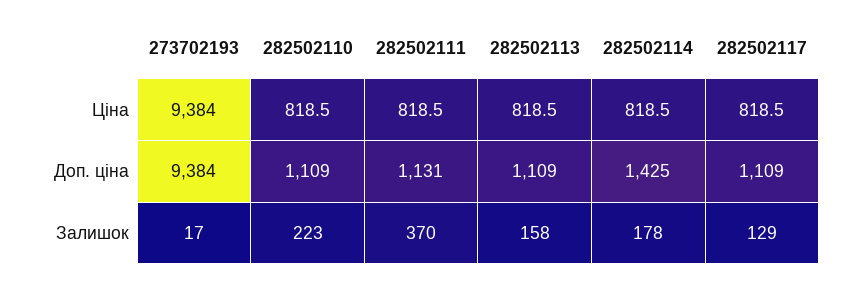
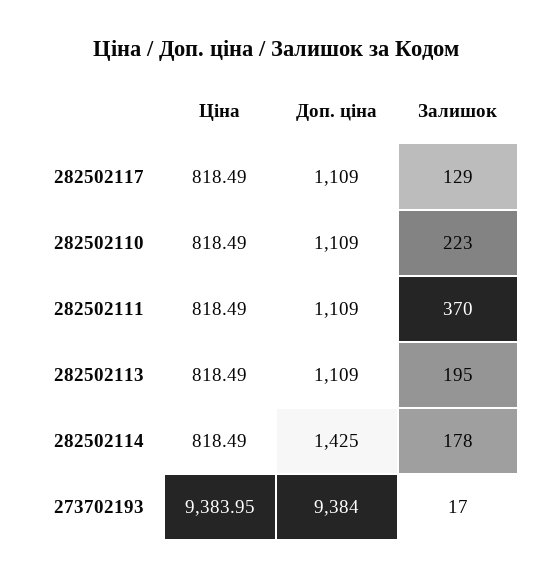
282502111, Доп. ціна: 1131 -> 1109
282502113, Залишок: 158 -> 195

